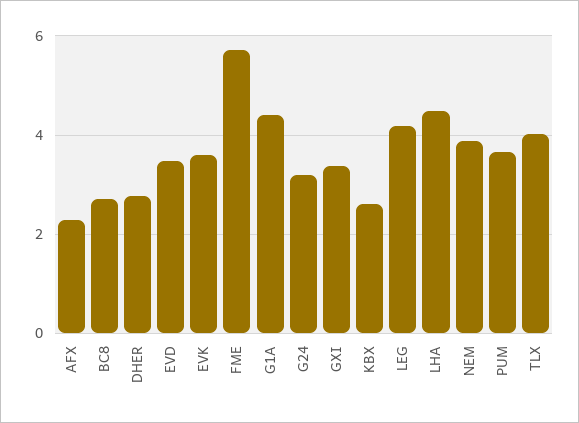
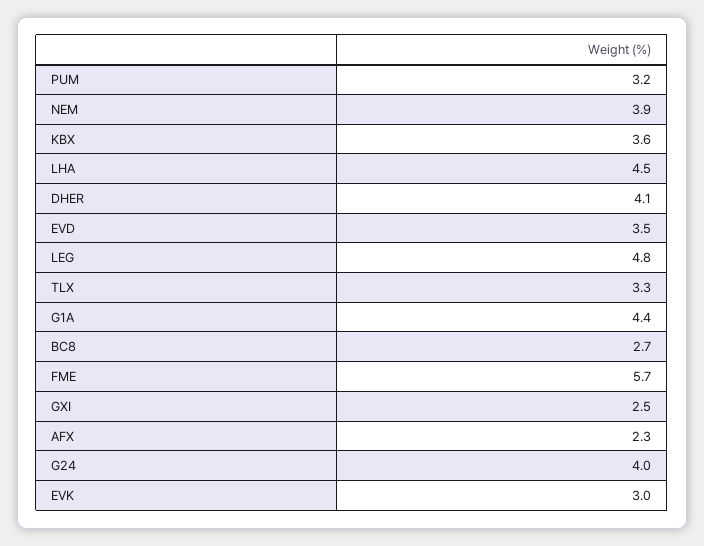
DHER: 2.8 -> 4.1
EVK: 3.6 -> 3
G24: 3.2 -> 4
GXI: 3.4 -> 2.5
KBX: 2.6 -> 3.6
LEG: 4.2 -> 4.8
PUM: 3.6 -> 3.2
TLX: 4 -> 3.3

